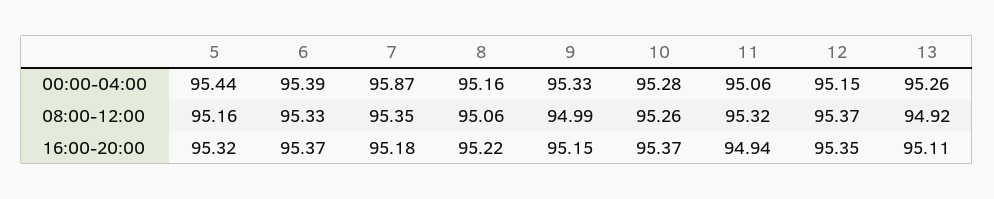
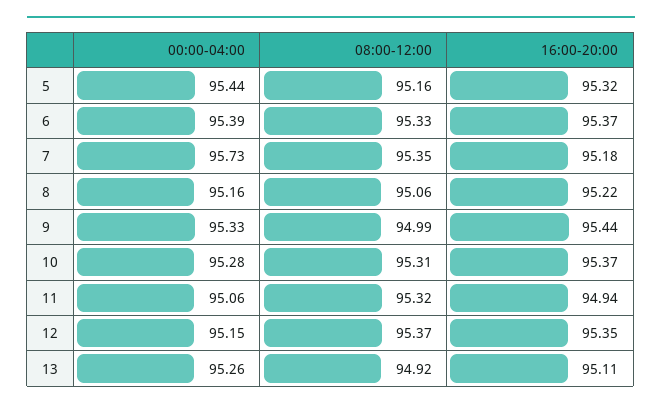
7, 00:00-04:00: 95.87 -> 95.73
10, 08:00-12:00: 95.26 -> 95.31
9, 16:00-20:00: 95.15 -> 95.44

